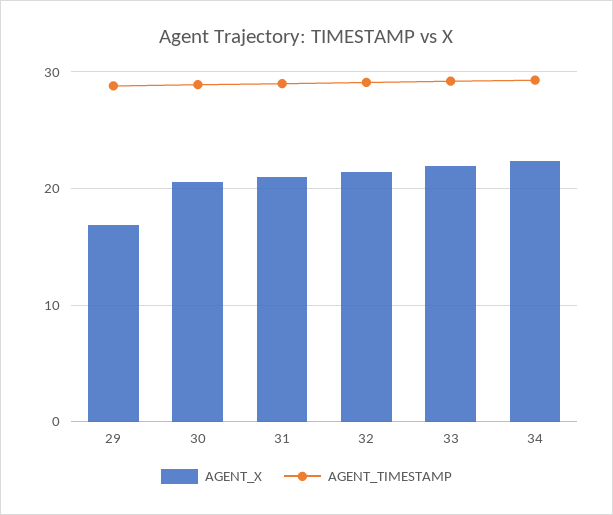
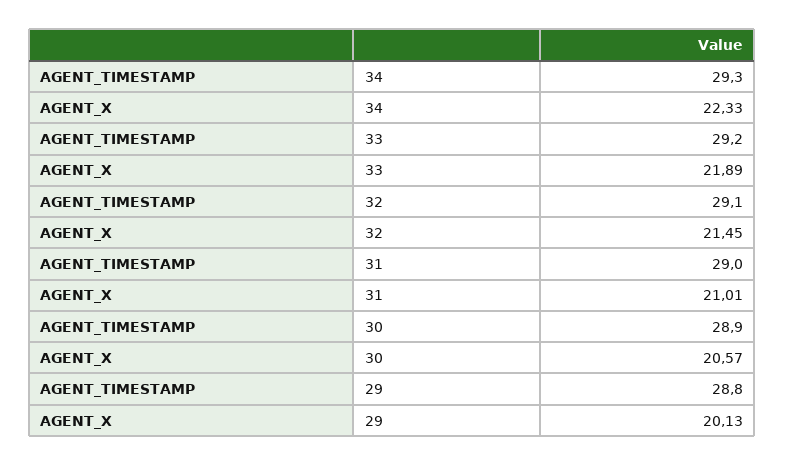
AGENT_X, 29: 17 -> 20.13

